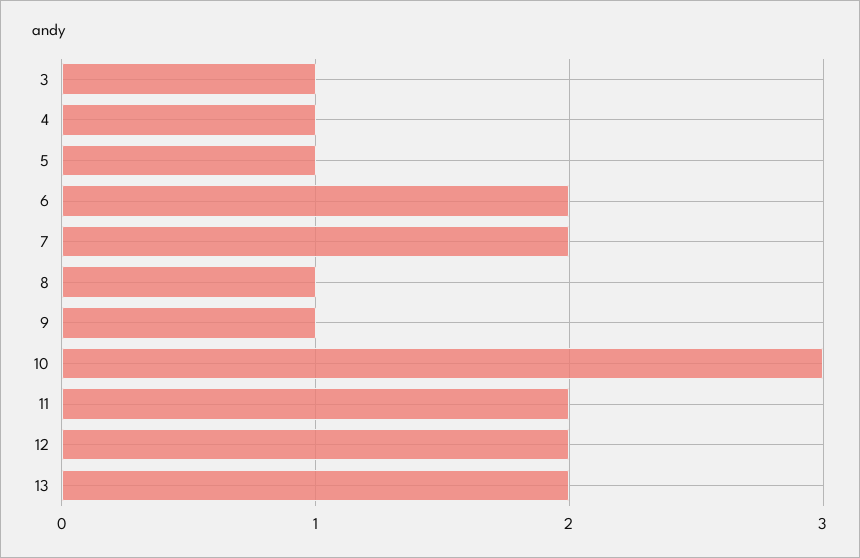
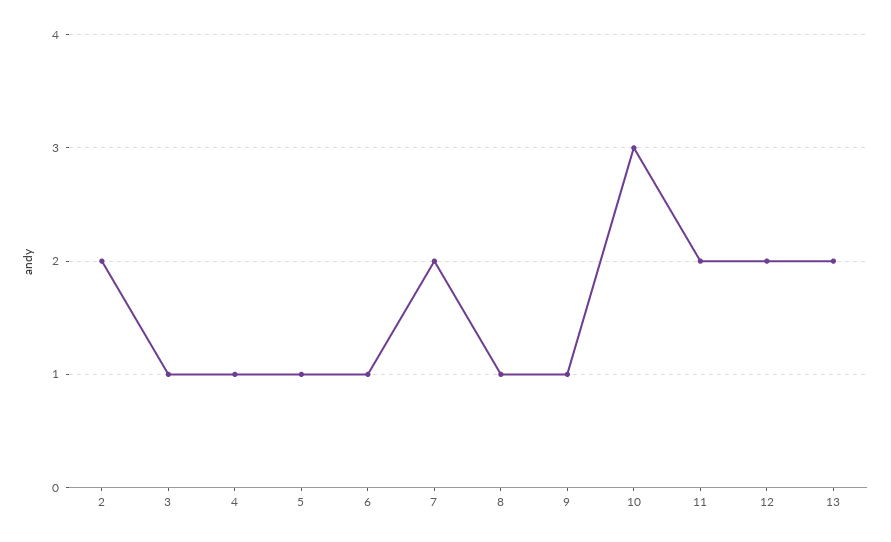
6: 2 -> 1
2: none -> 2

